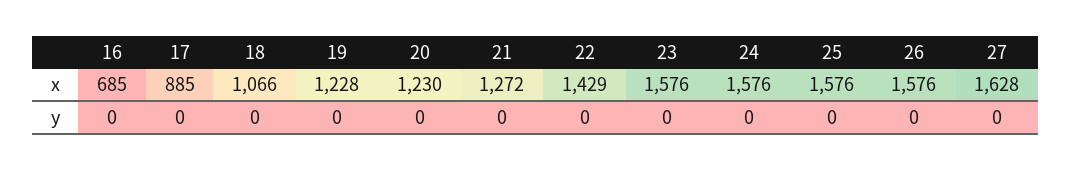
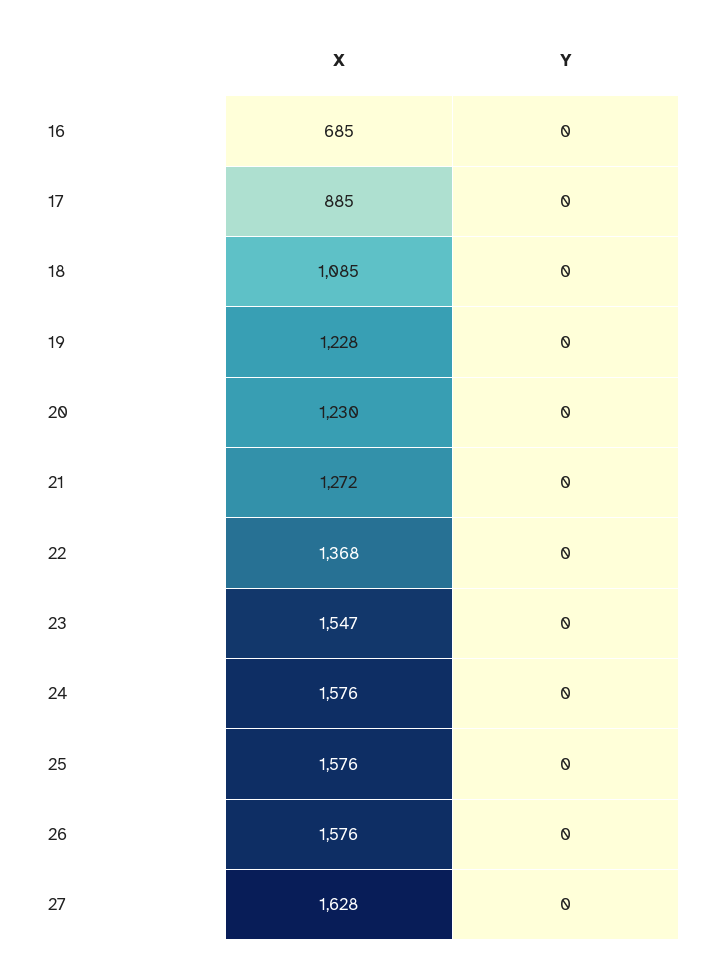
18, x: 1066 -> 1085
22, x: 1429 -> 1368
23, x: 1576 -> 1547

